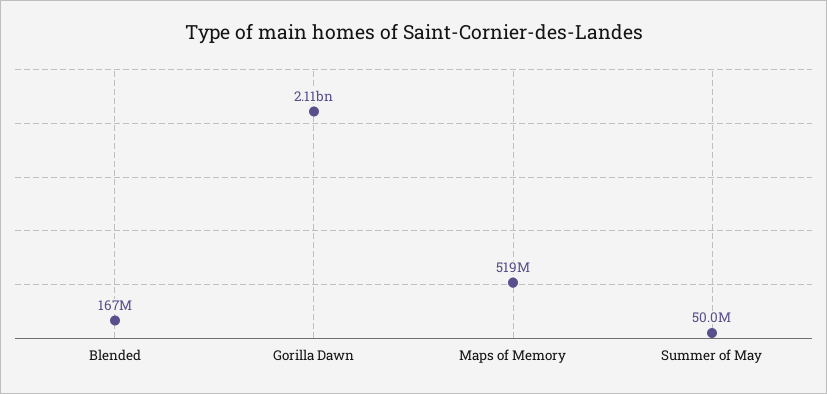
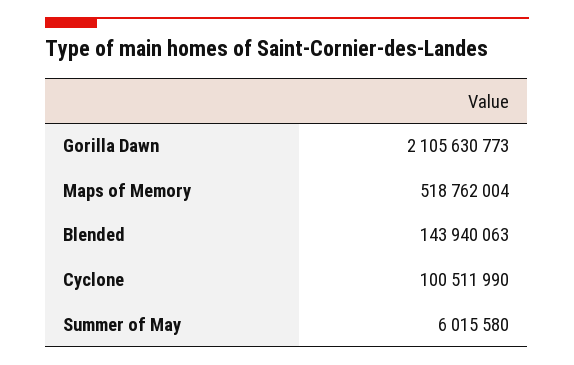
Blended: 167000000 -> 143940063
Summer of May: 50000000 -> 6015580
Cyclone: none -> 100511990

